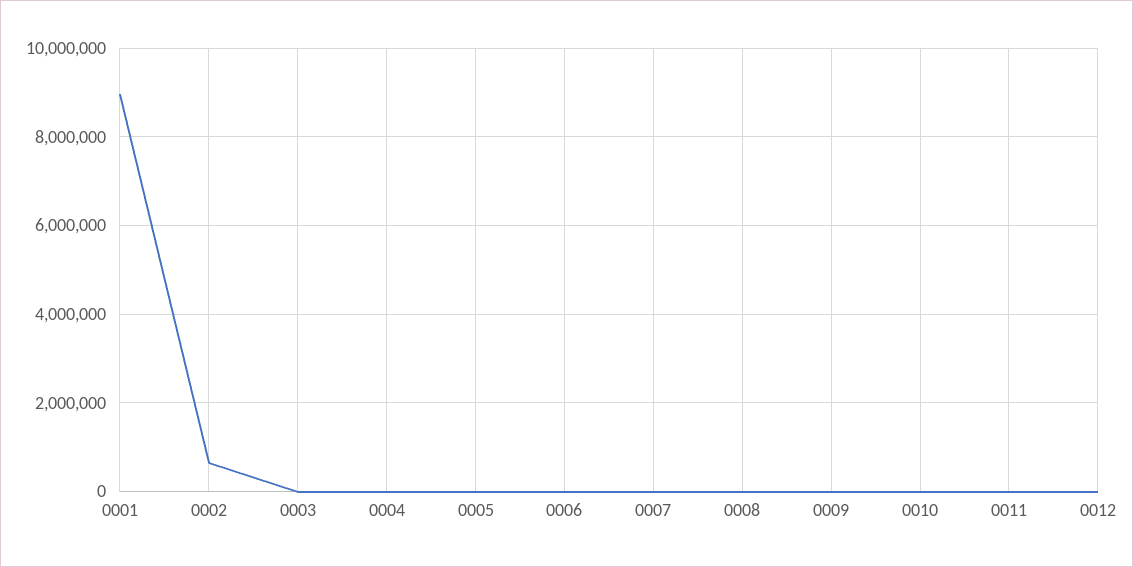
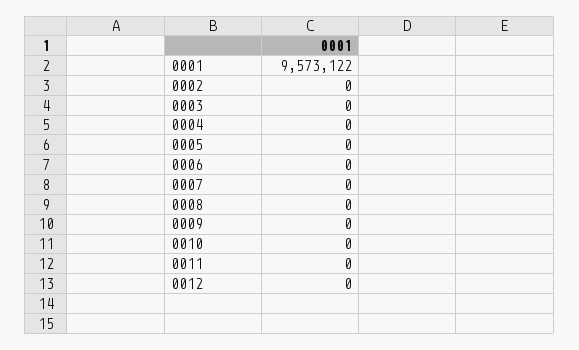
0001: 9000000 -> 9573122
0002: 600000 -> 0

